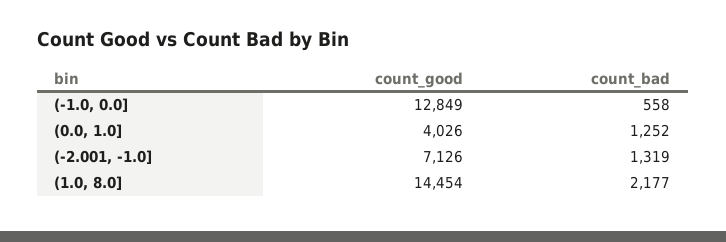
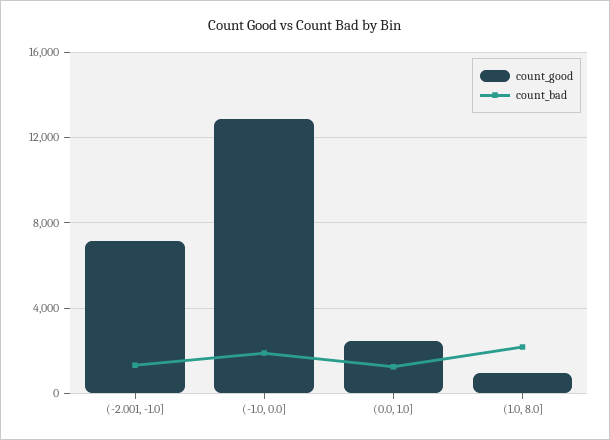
count_bad, (-1.0, 0.0]: 558 -> 2000
count_good, (0.0, 1.0]: 4026 -> 2500
count_good, (1.0, 8.0]: 14454 -> 1000

